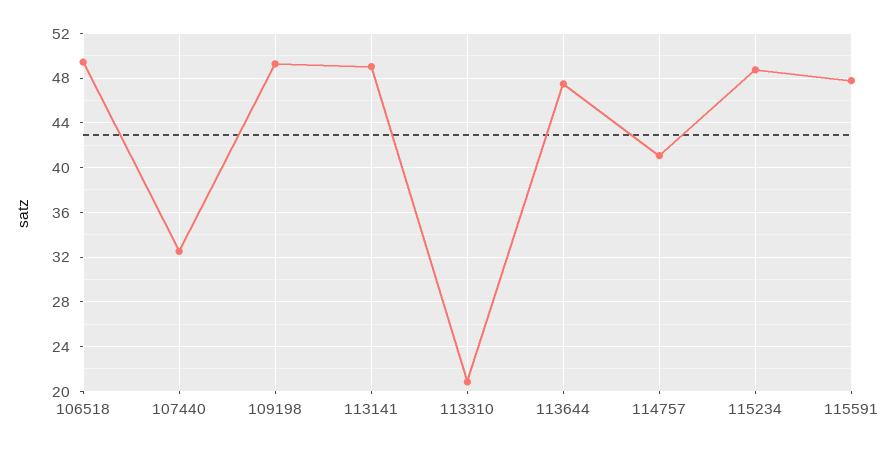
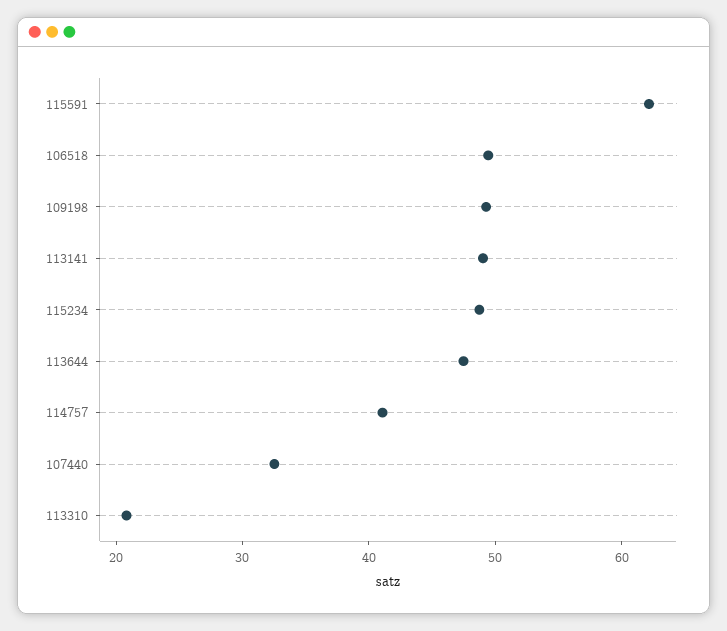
115591: 48 -> 62

